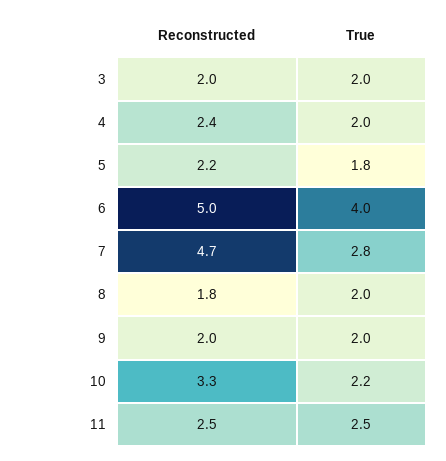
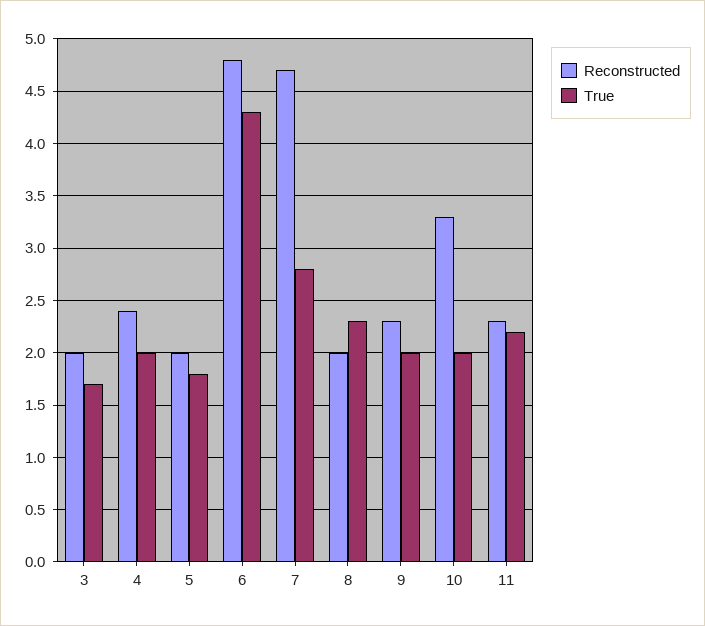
True, 3: 2 -> 1.7
Reconstructed, 5: 2.2 -> 2
Reconstructed, 6: 5 -> 4.8
True, 6: 4 -> 4.3
Reconstructed, 8: 1.8 -> 2
True, 8: 2 -> 2.3
Reconstructed, 9: 2 -> 2.3
True, 10: 2.2 -> 2
Reconstructed, 11: 2.5 -> 2.3
True, 11: 2.5 -> 2.2

